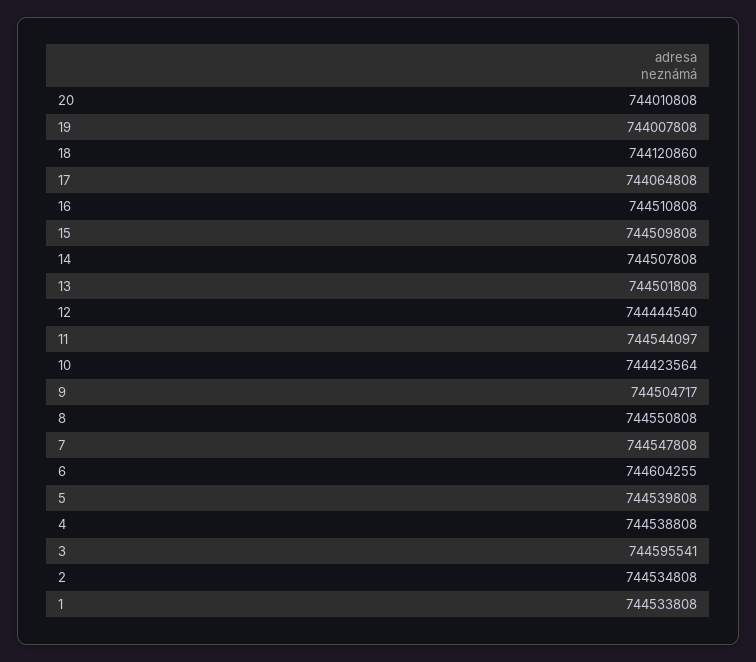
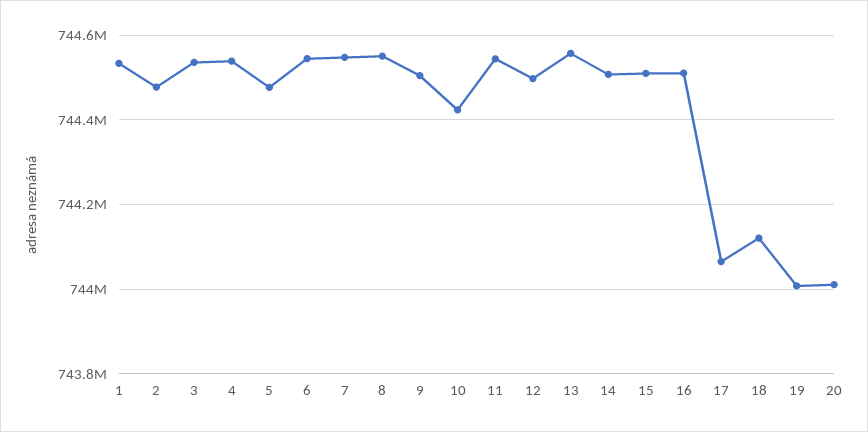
13: 744501808 -> 744560000
12: 744444540 -> 744500000
6: 744604255 -> 744540000
5: 744539808 -> 744480000
3: 744595541 -> 744540000
2: 744534808 -> 744480000

